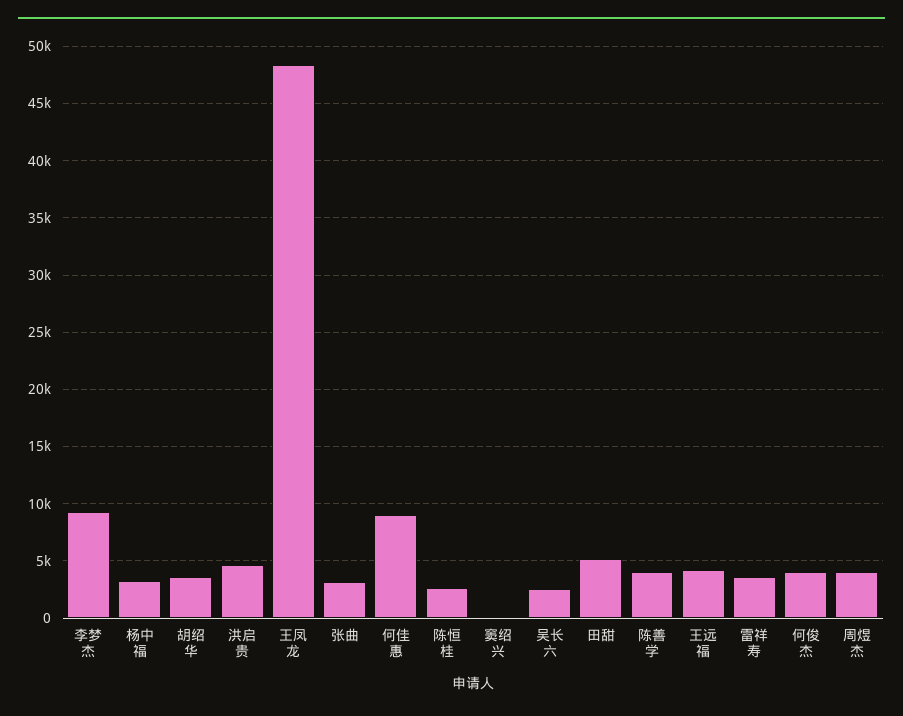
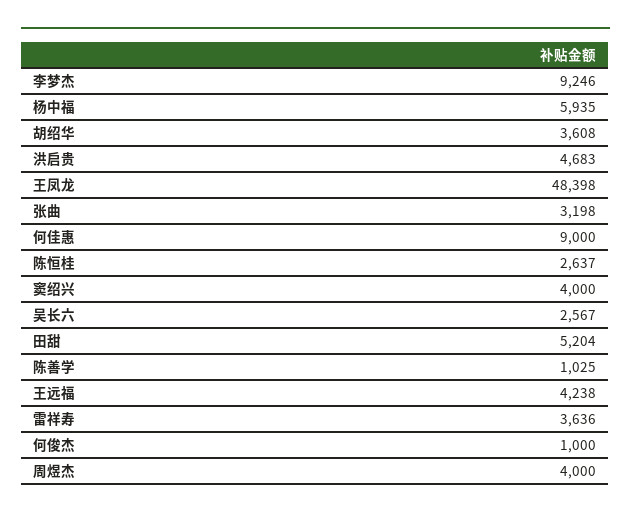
杨中福: 3000 -> 5935
窦绍兴: 0 -> 4000
陈善学: 4000 -> 1025
何俊杰: 4000 -> 1000

